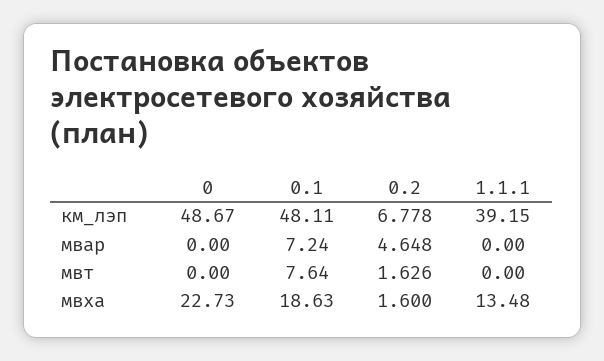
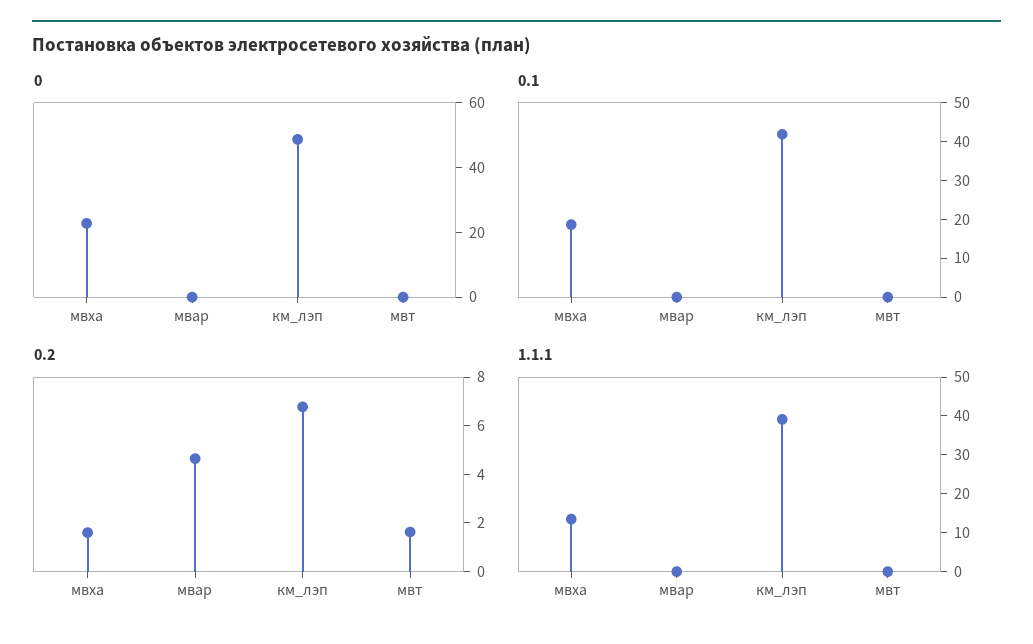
0.1, км_лэп: 48.11 -> 42.5
0.1, мвар: 7.24 -> 0
0.1, мвт: 7.64 -> 0

